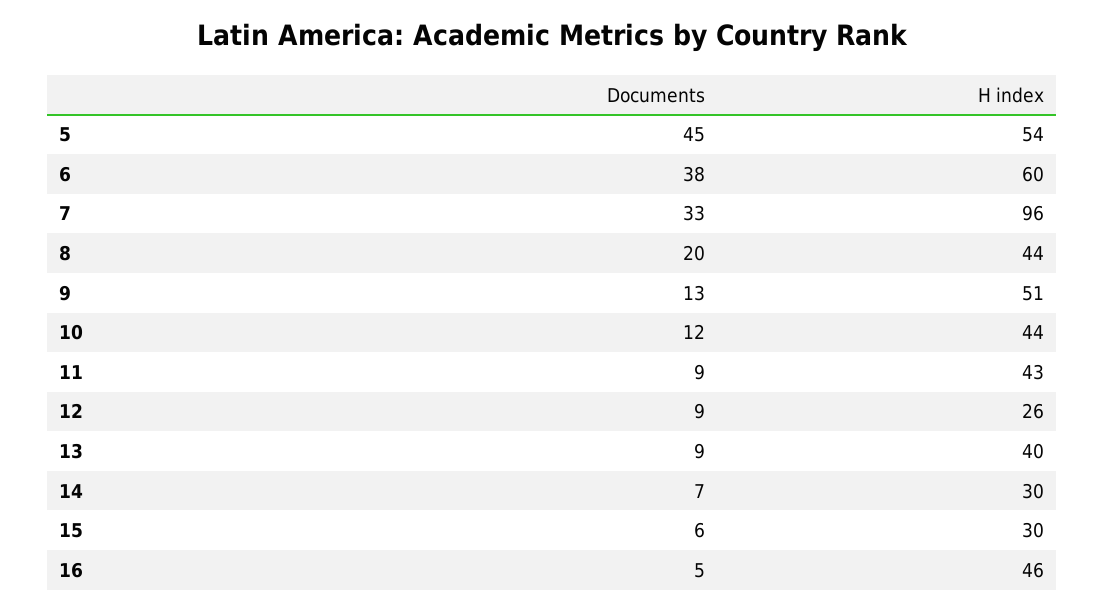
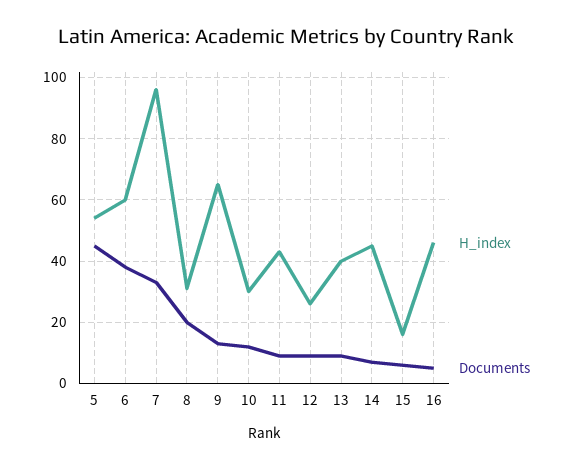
H index, 8: 44 -> 30
H index, 9: 51 -> 65
H index, 10: 44 -> 30
H index, 14: 30 -> 45
H index, 15: 30 -> 15

